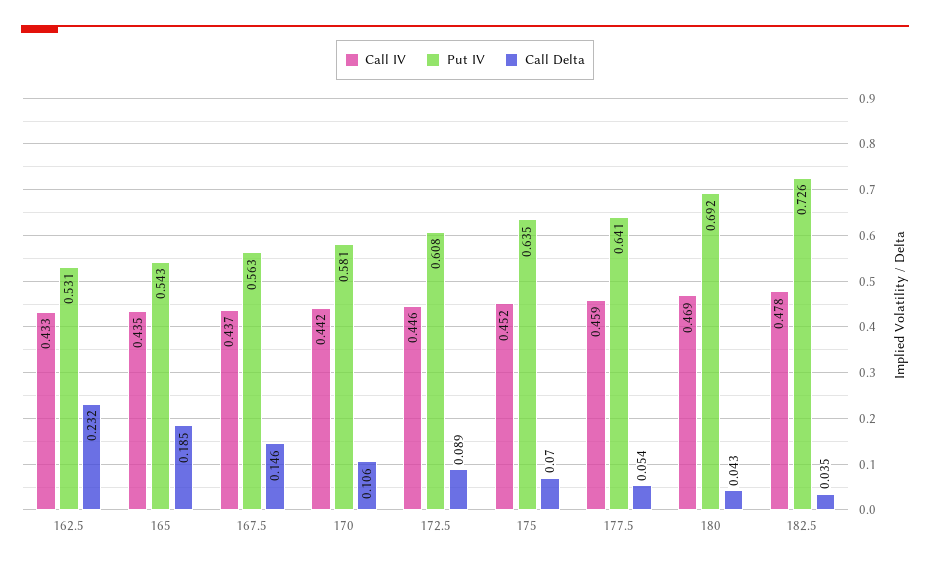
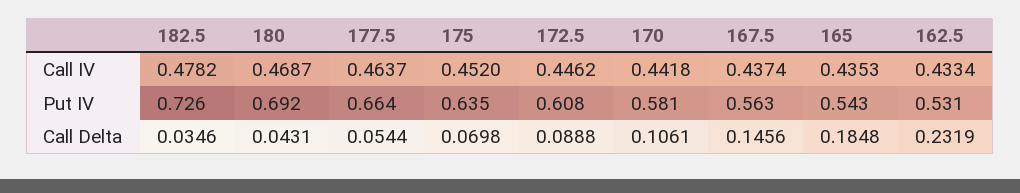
Call IV, 177.5: 0.459 -> 0.4637
Put IV, 177.5: 0.641 -> 0.664

